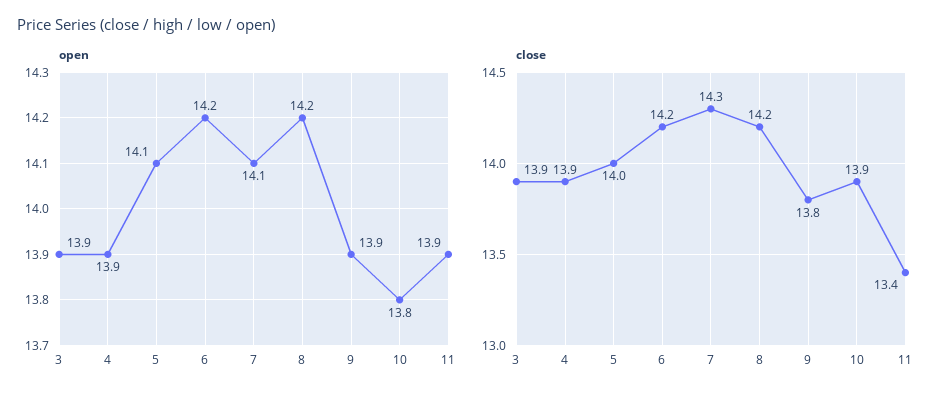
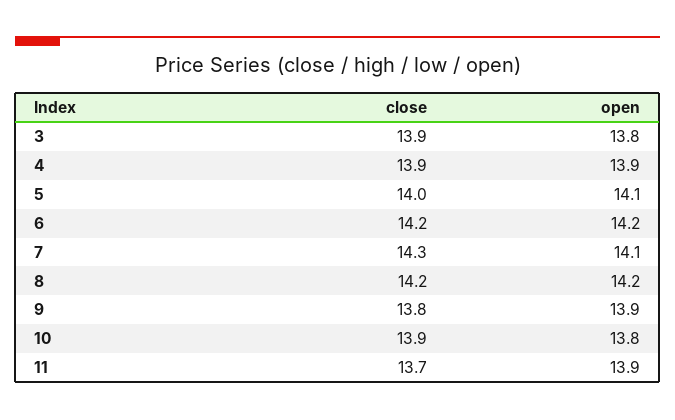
open, 3: 13.9 -> 13.8
close, 11: 13.4 -> 13.7

